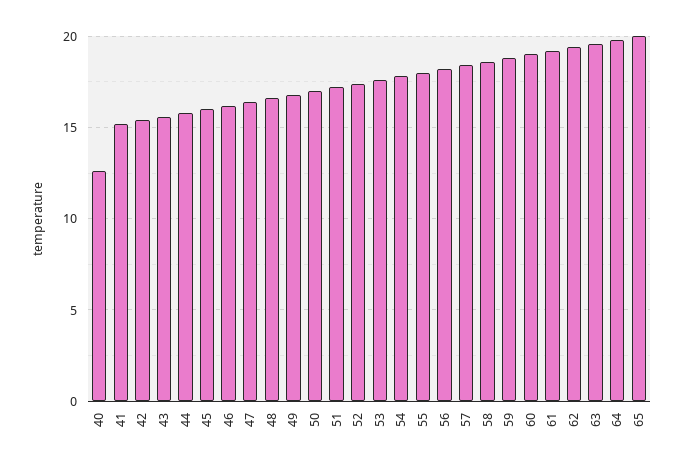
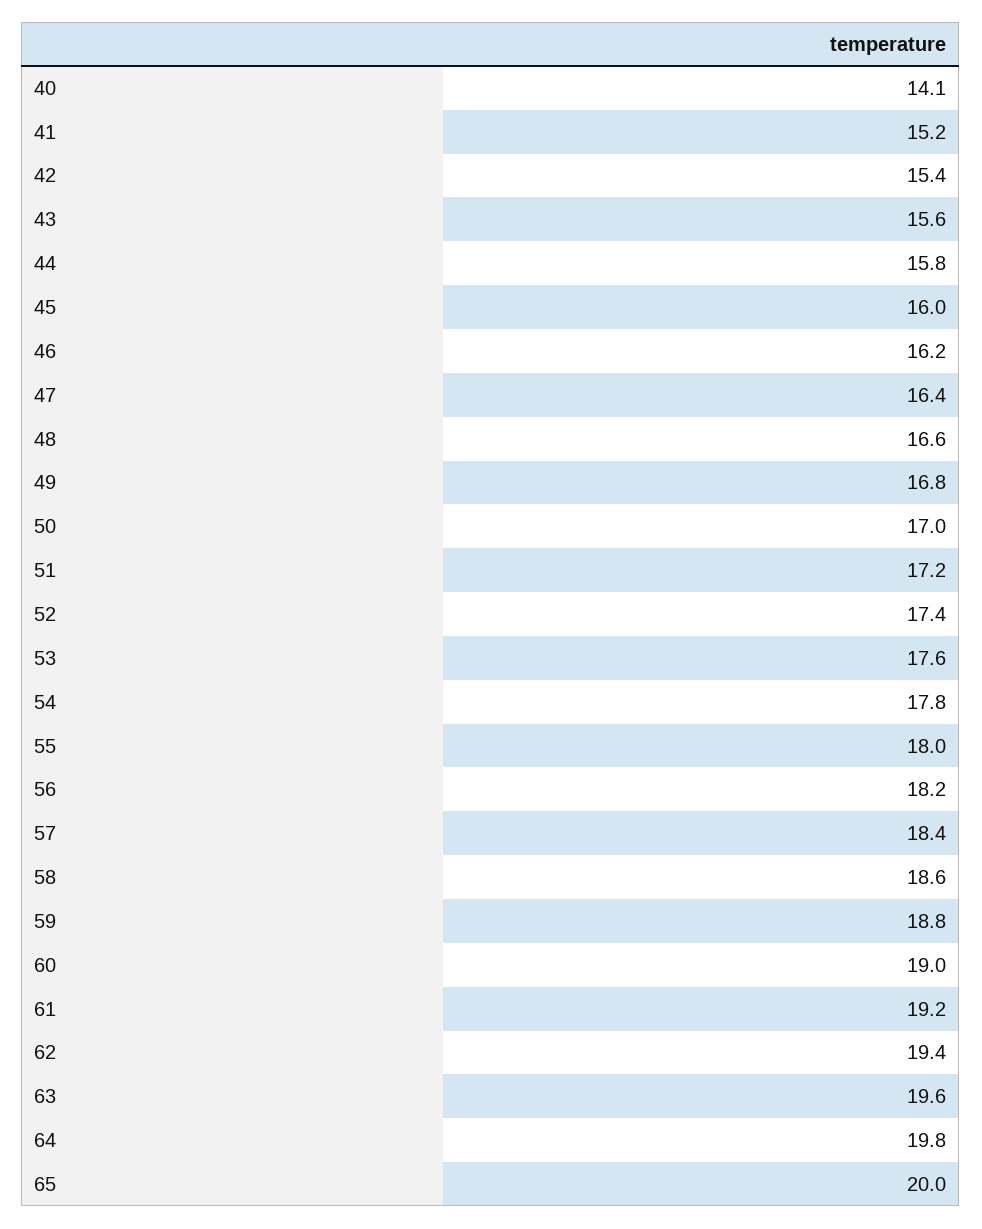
40: 12.5 -> 14.1

